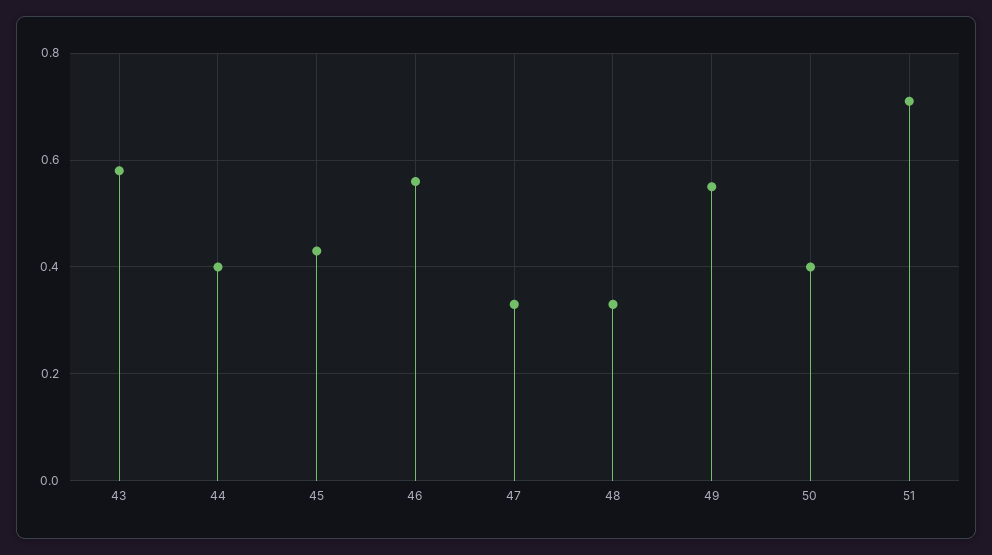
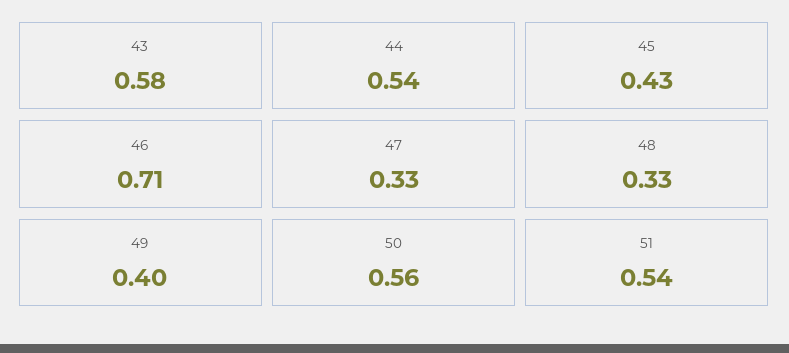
44: 0.4 -> 0.54
46: 0.55 -> 0.71
49: 0.55 -> 0.4
50: 0.4 -> 0.56
51: 0.7 -> 0.54

